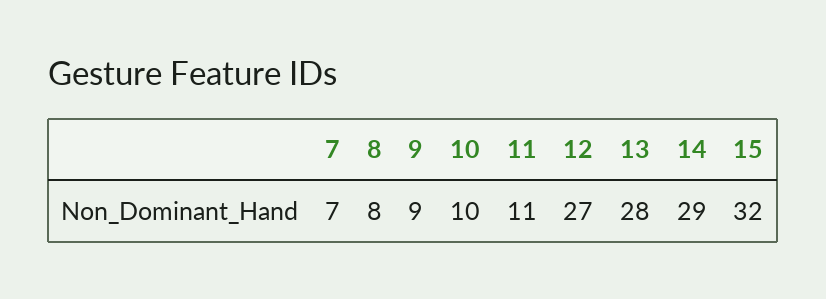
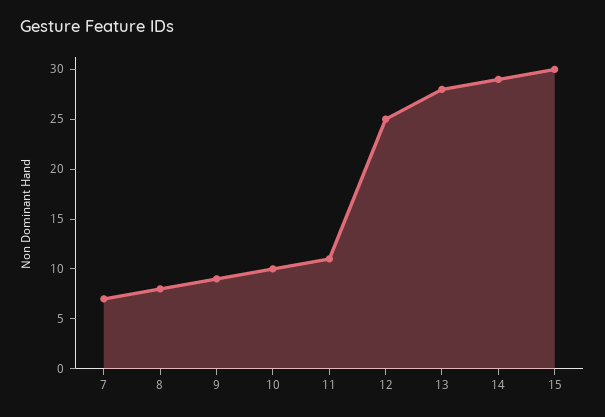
12: 27 -> 25
15: 32 -> 30

